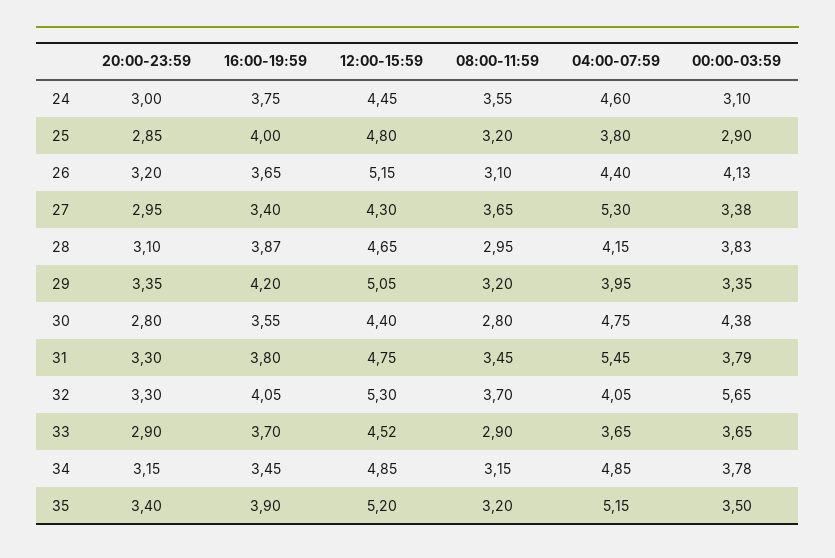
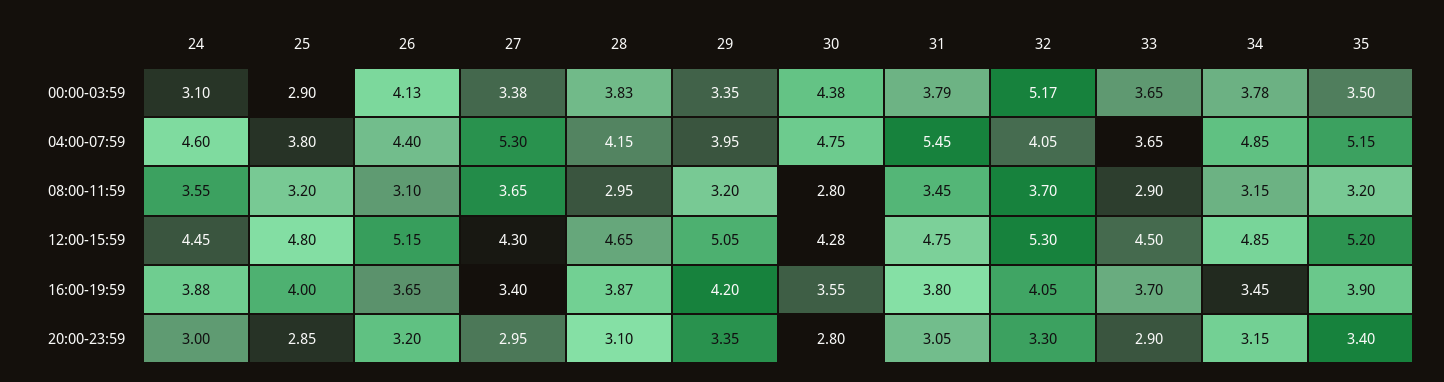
16:00-19:59, 24: 3.75 -> 3.88
12:00-15:59, 30: 4.4 -> 4.28
20:00-23:59, 31: 3.3 -> 3.05
00:00-03:59, 32: 5.65 -> 5.17
12:00-15:59, 33: 4.52 -> 4.5

